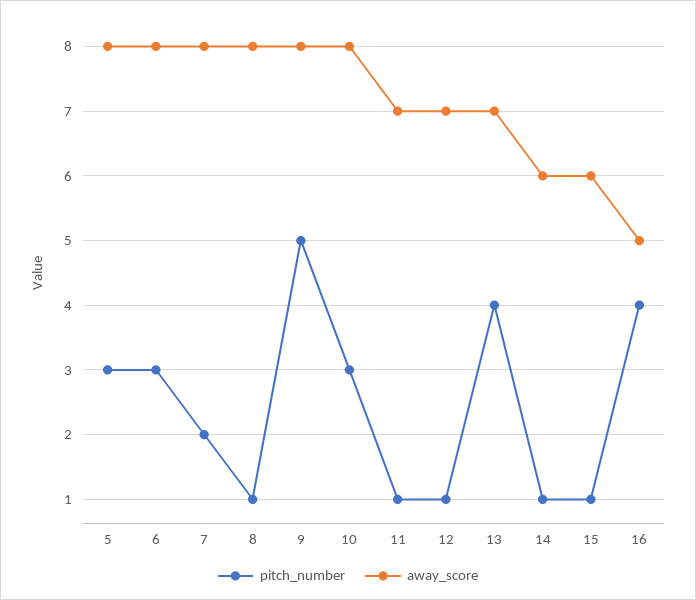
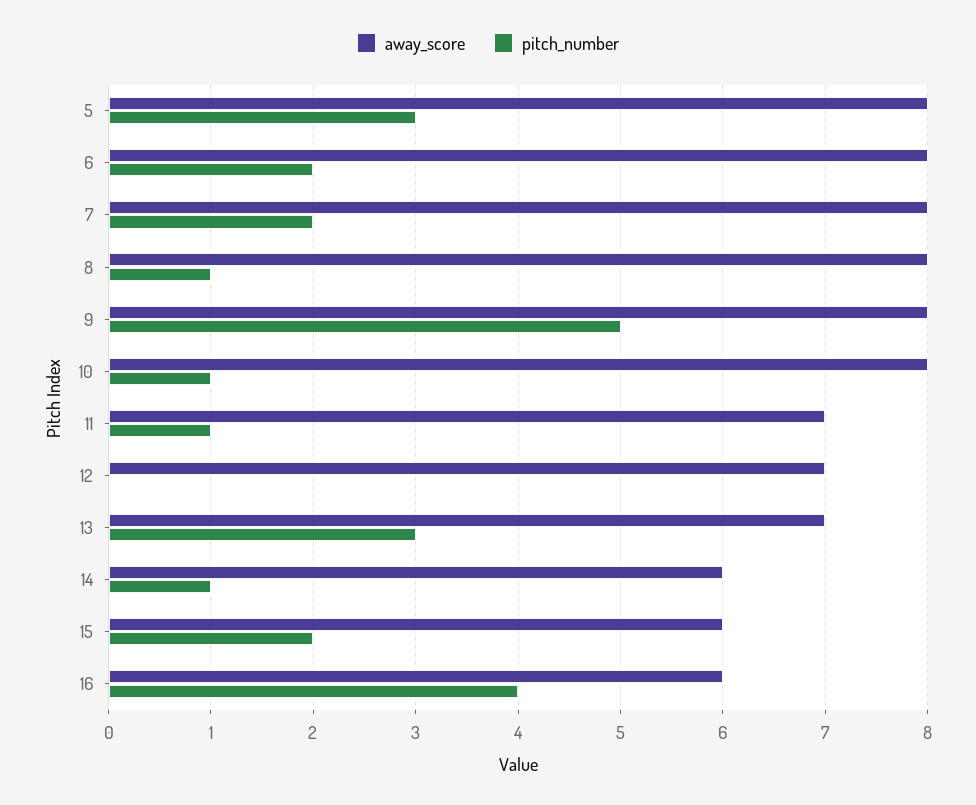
pitch_number, 6: 3 -> 2
pitch_number, 10: 3 -> 1
pitch_number, 12: 1 -> 0
pitch_number, 13: 4 -> 3
pitch_number, 15: 1 -> 2
away_score, 16: 5 -> 6

